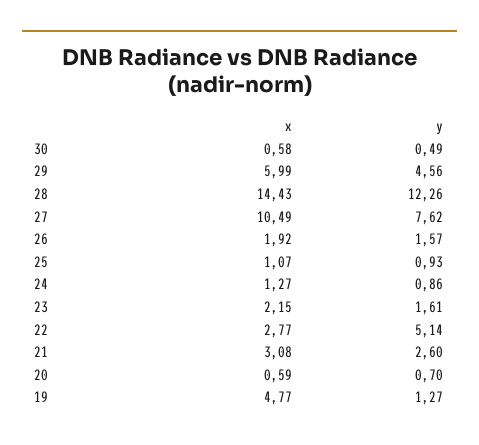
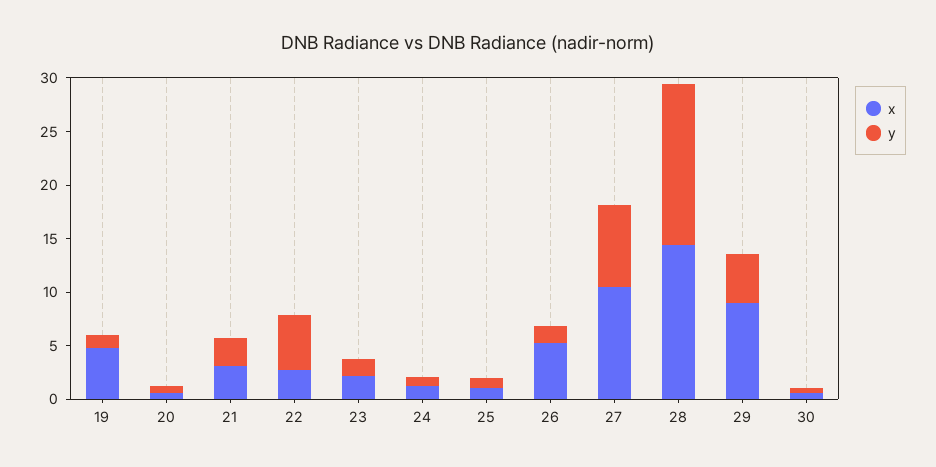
x, 29: 5.99 -> 9
y, 28: 12.26 -> 15
x, 26: 1.92 -> 5

